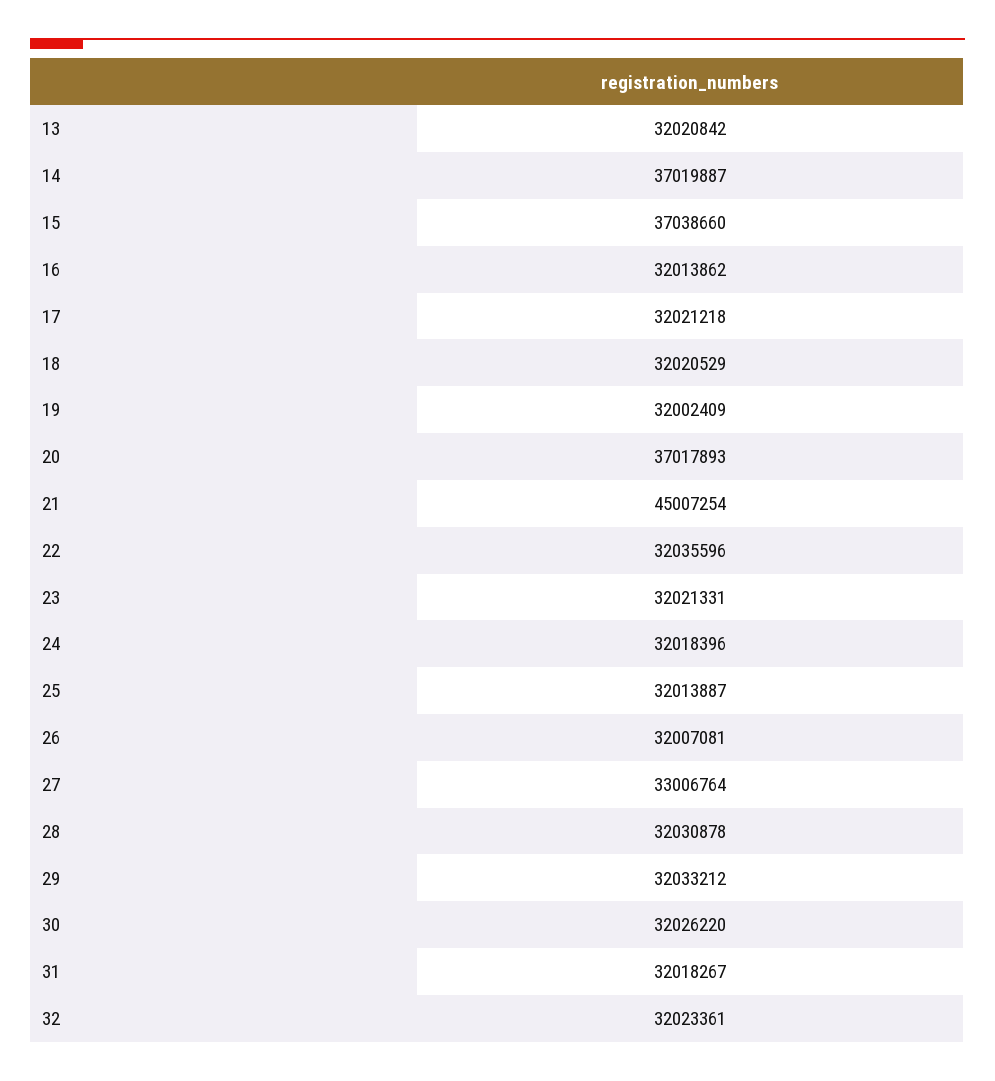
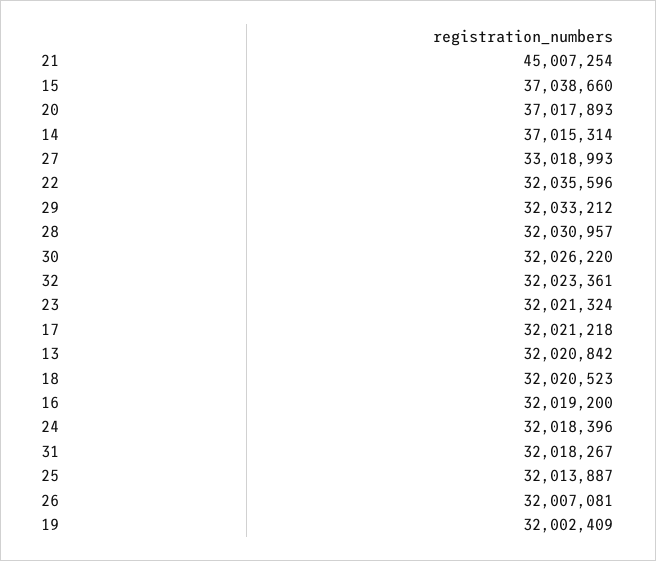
14: 37019887 -> 37015314
16: 32013862 -> 32019200
18: 32020529 -> 32020523
23: 32021331 -> 32021324
27: 33006764 -> 33018993
28: 32030878 -> 32030957

